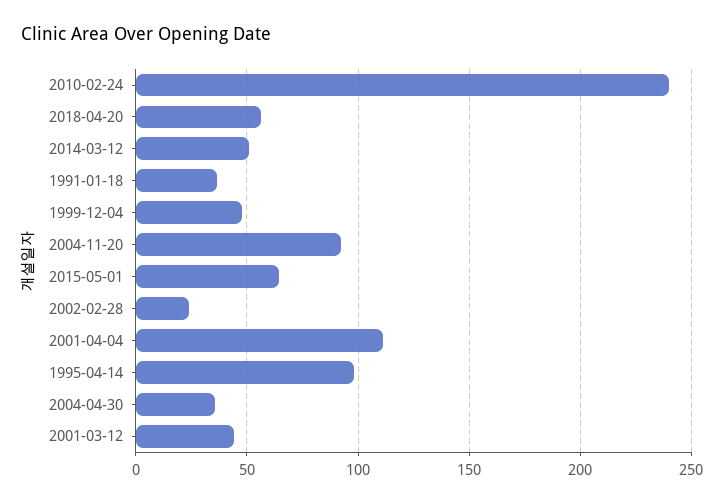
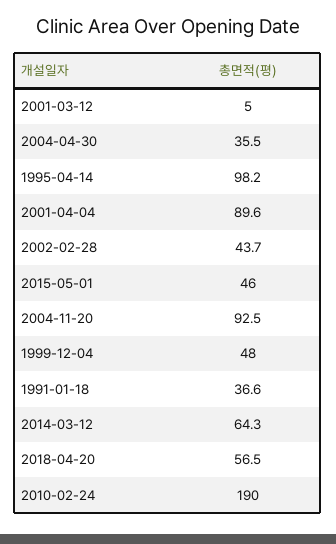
2010-02-24: 240 -> 190
2014-03-12: 50 -> 64.3
2015-05-01: 65 -> 46
2002-02-28: 25 -> 43.7
2001-04-04: 110 -> 89.6
2001-03-12: 45 -> 5

